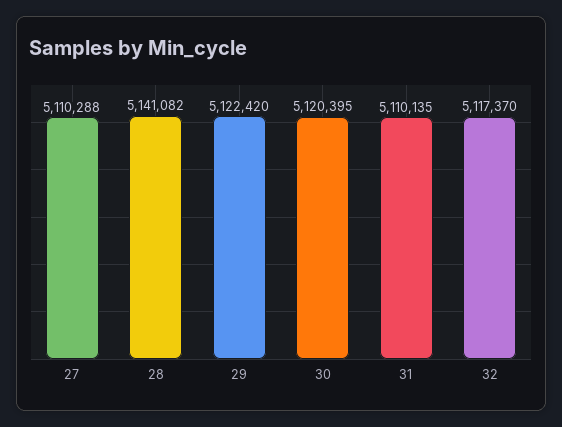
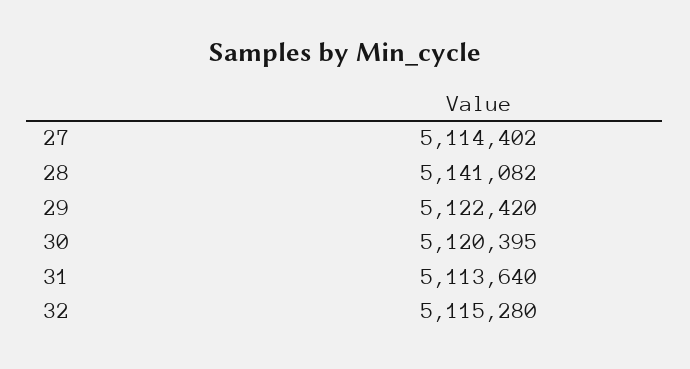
27: 5110288 -> 5114402
31: 5110135 -> 5113640
32: 5117370 -> 5115280

